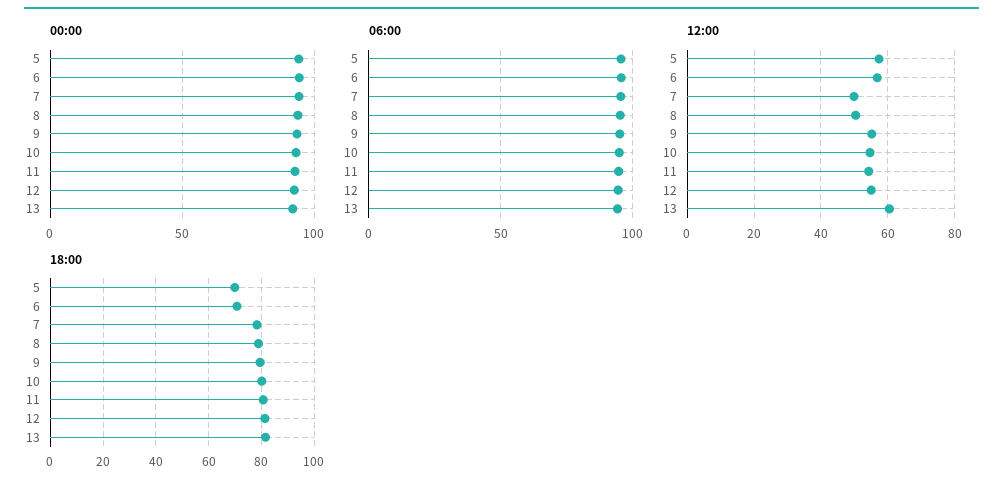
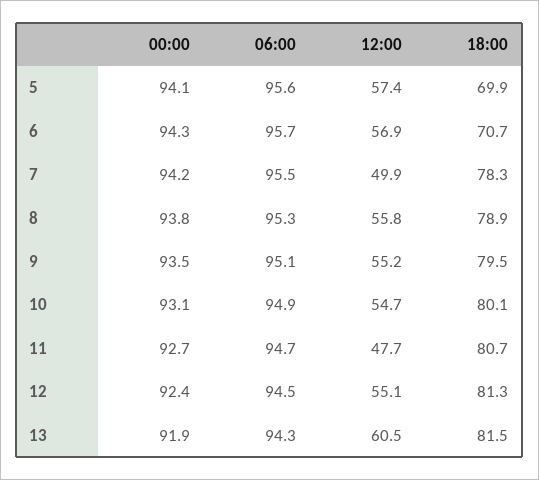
12:00, 8: 50 -> 55.8
12:00, 11: 54 -> 47.7

